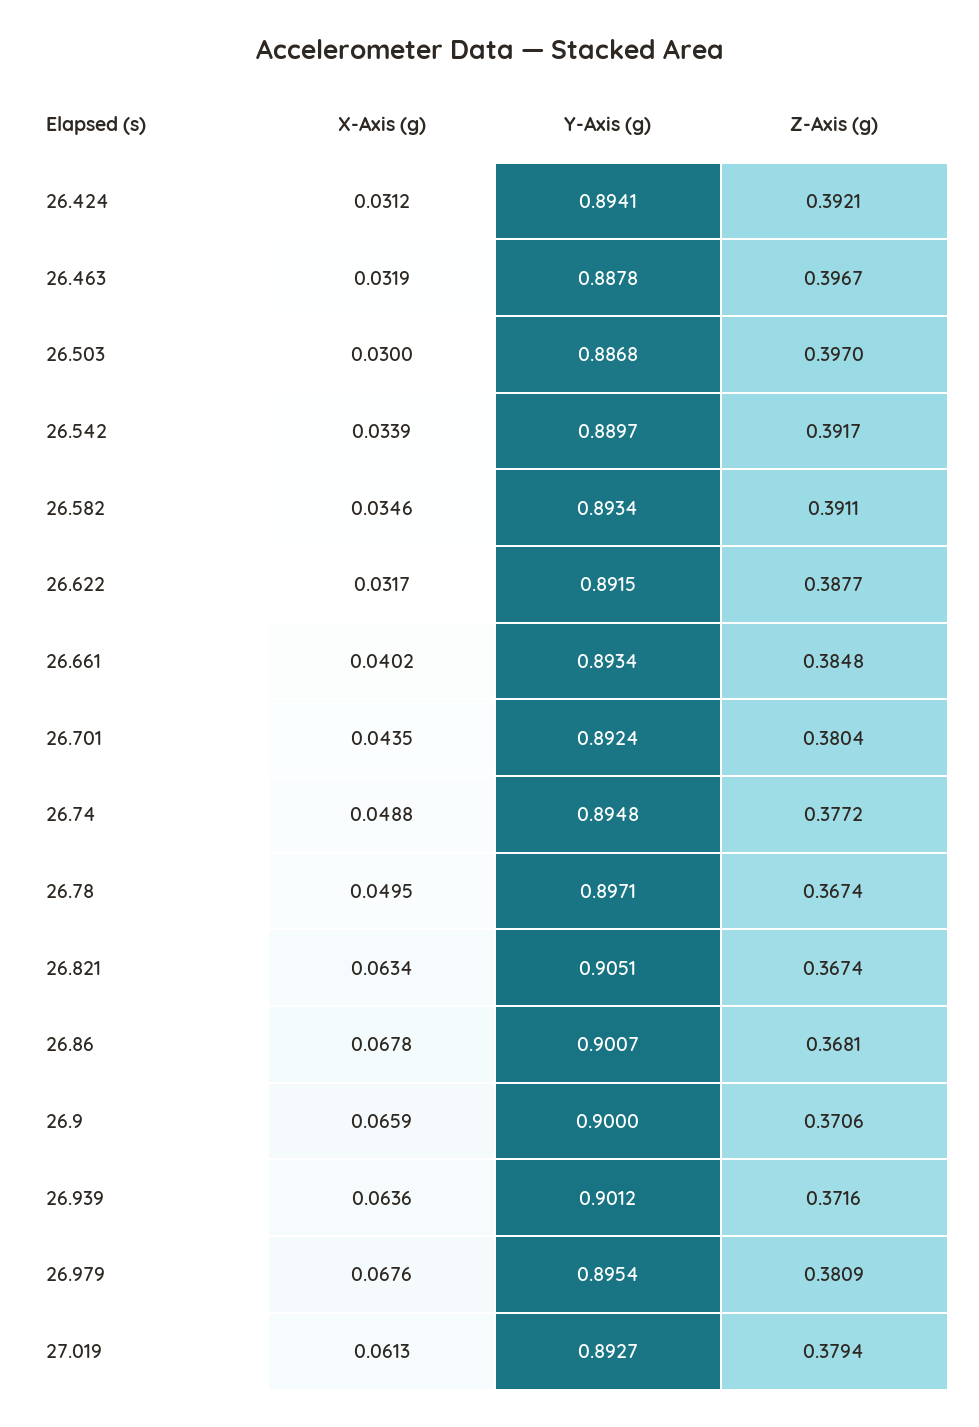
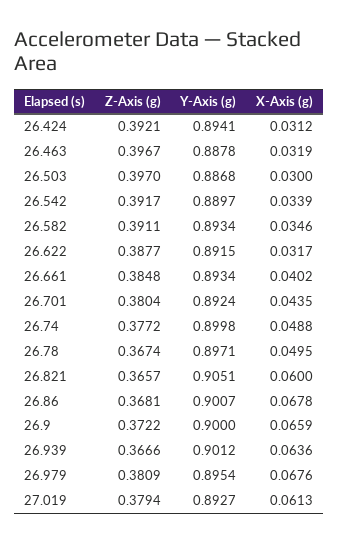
Y-Axis (g), 26.74: 0.8948 -> 0.8998
X-Axis (g), 26.821: 0.0634 -> 0.06
Z-Axis (g), 26.821: 0.3674 -> 0.3657
Z-Axis (g), 26.9: 0.3706 -> 0.3722
Z-Axis (g), 26.939: 0.3716 -> 0.3666

